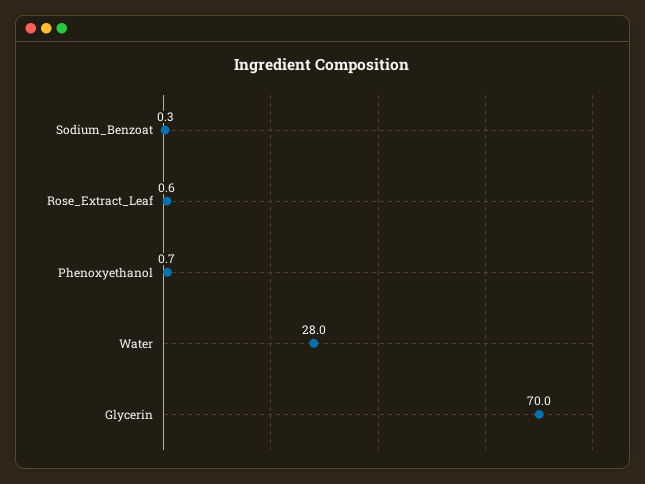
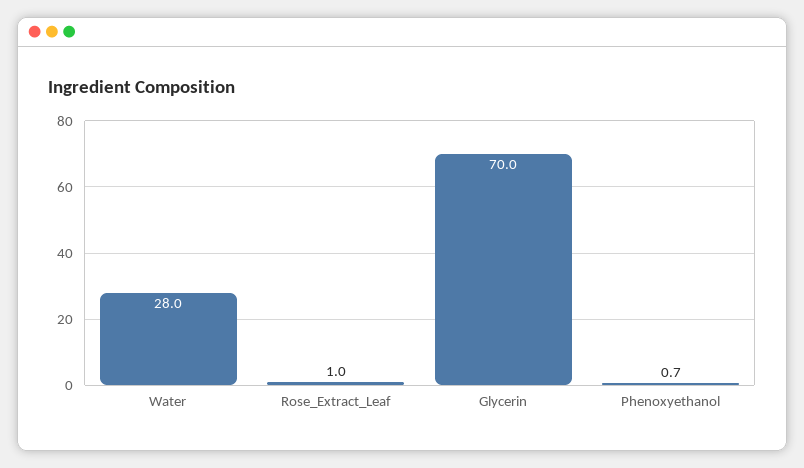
Sodium_Benzoat: 0.3 -> none
Rose_Extract_Leaf: 0.6 -> 1

